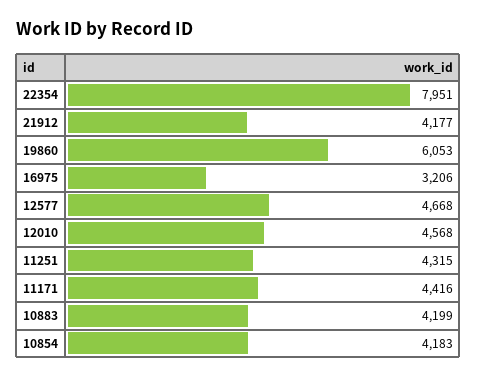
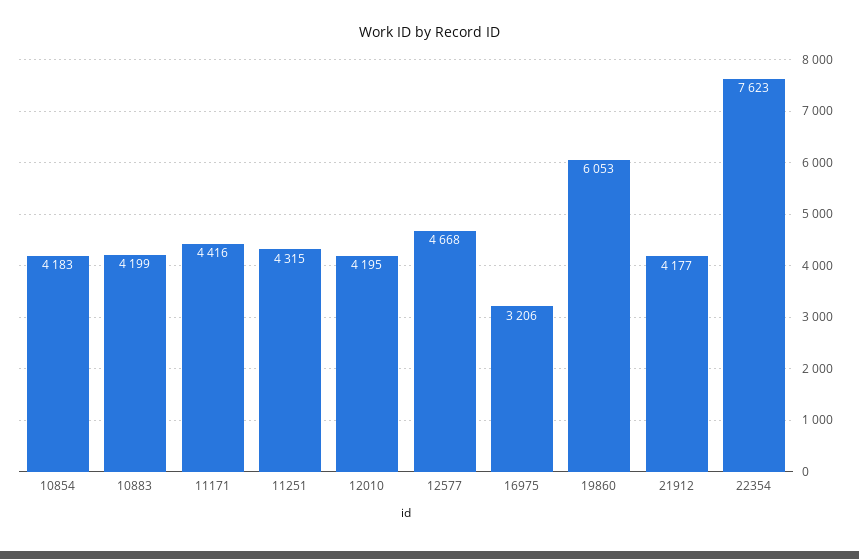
22354: 7951 -> 7623
12010: 4568 -> 4195

